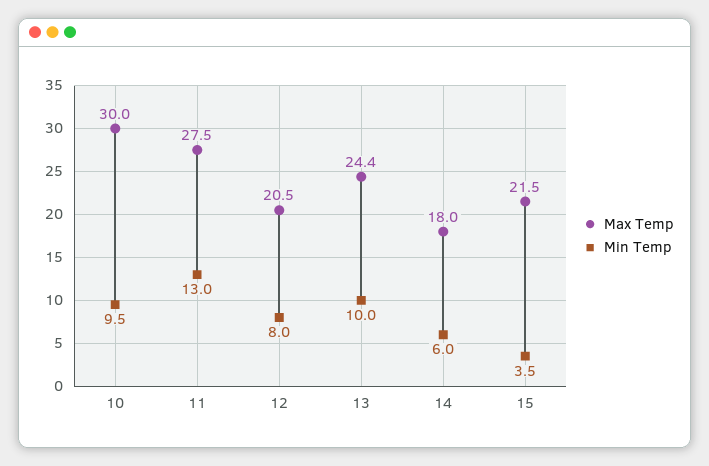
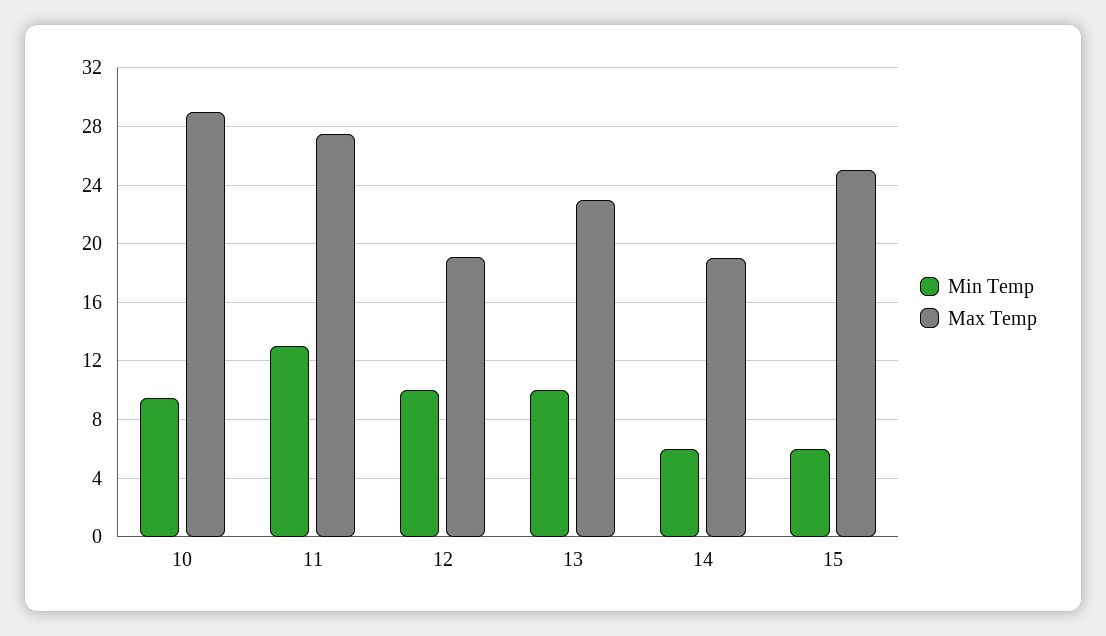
Max Temp, 10: 30 -> 29
Max Temp, 12: 20.5 -> 19
Min Temp, 12: 8 -> 10
Max Temp, 13: 24.4 -> 23
Max Temp, 14: 18 -> 19
Max Temp, 15: 21.5 -> 25
Min Temp, 15: 3.5 -> 6

